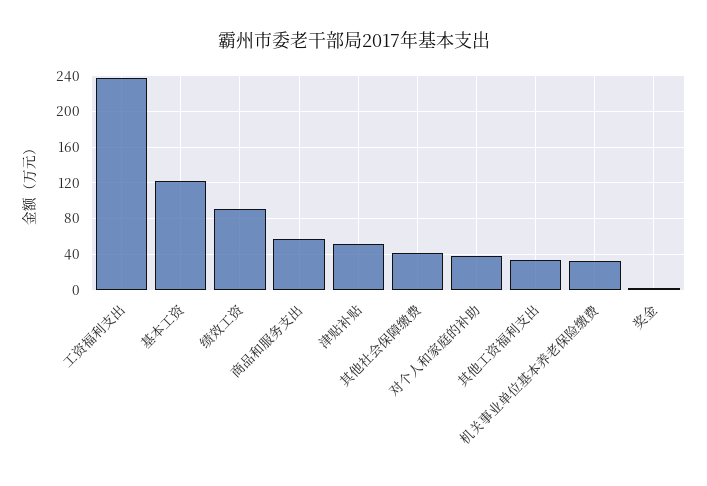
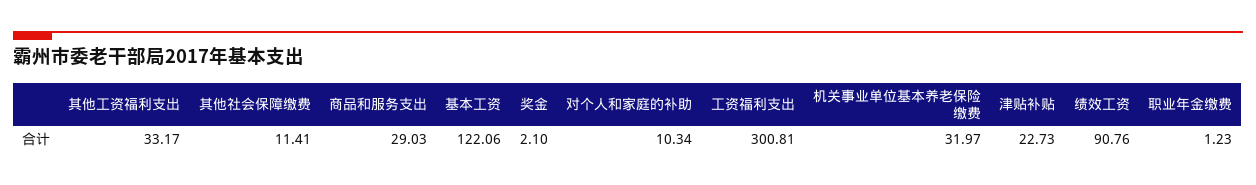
工资福利支出: 240 -> 300.81
商品和服务支出: 60 -> 29.03
津贴补贴: 50 -> 22.73
其他社会保障缴费: 40 -> 11.41
对个人和家庭的补助: 40 -> 10.34
职业年金缴费: none -> 1.23

